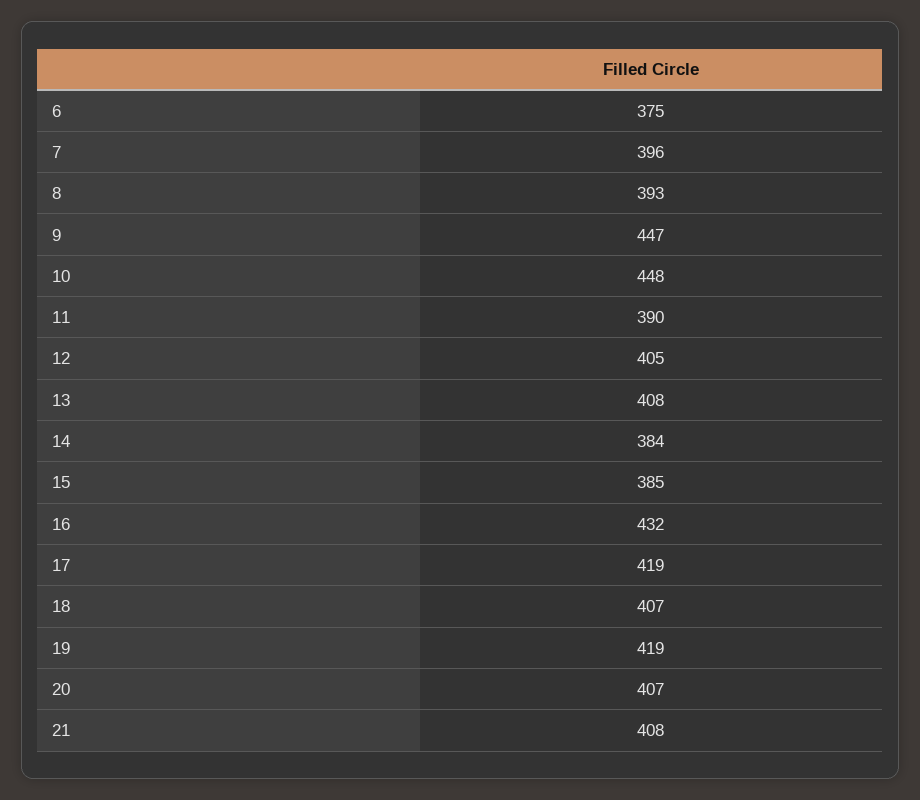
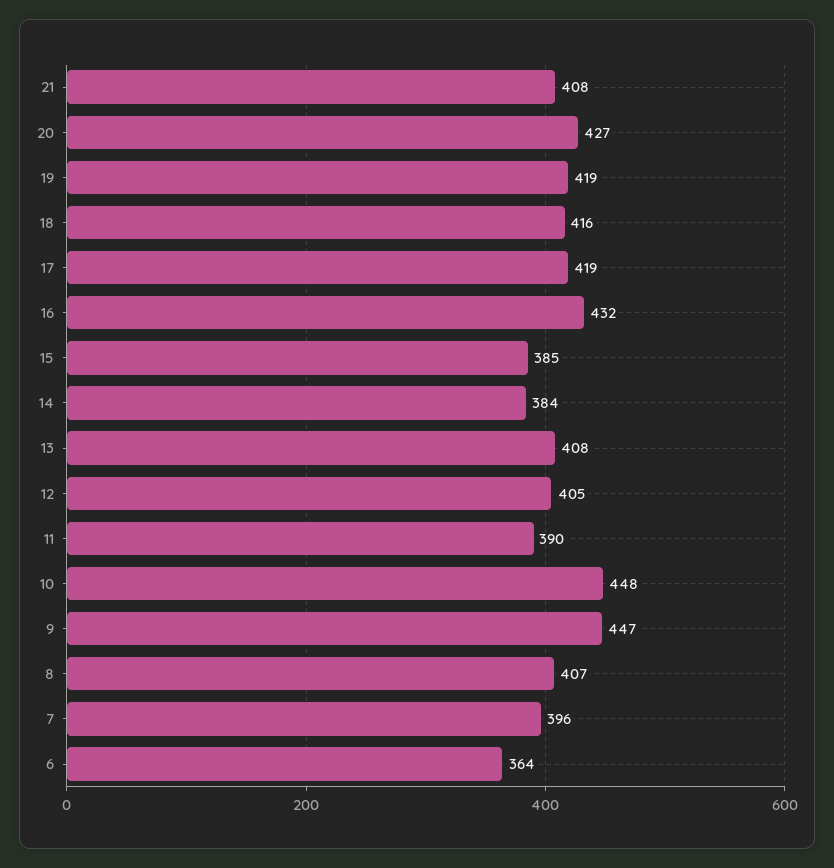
6: 375 -> 364
8: 393 -> 407
18: 407 -> 416
20: 407 -> 427

